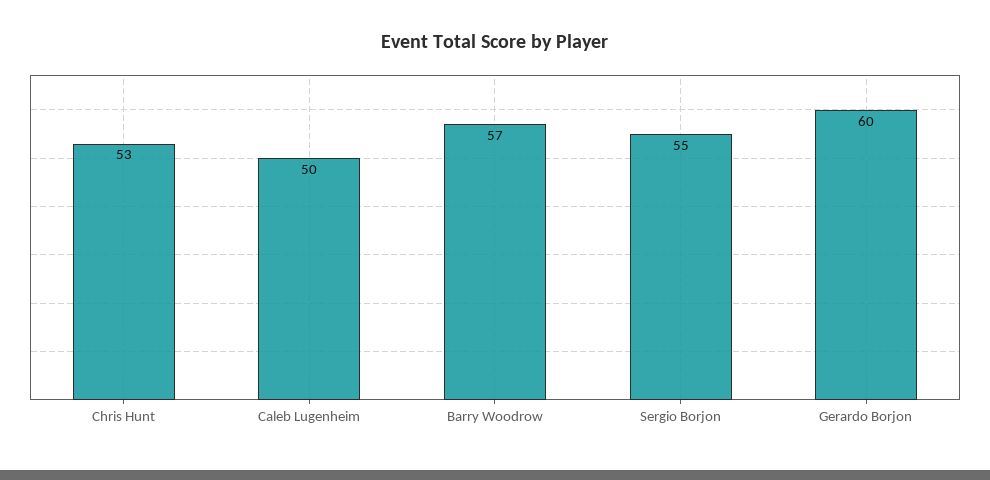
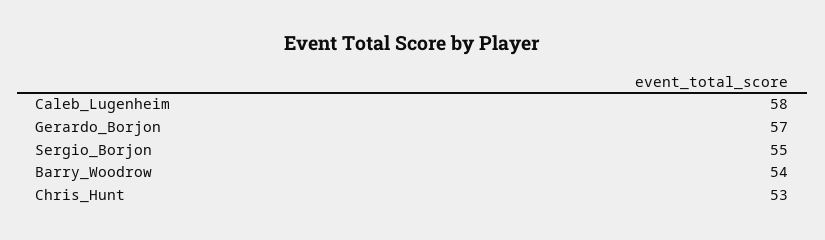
Caleb Lugenheim: 50 -> 58
Barry Woodrow: 57 -> 54
Gerardo Borjon: 60 -> 57

